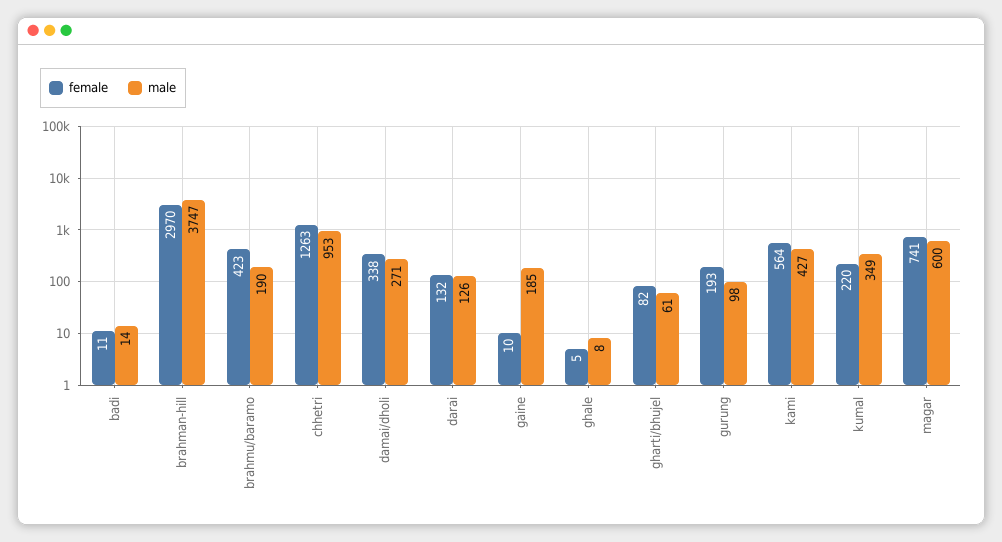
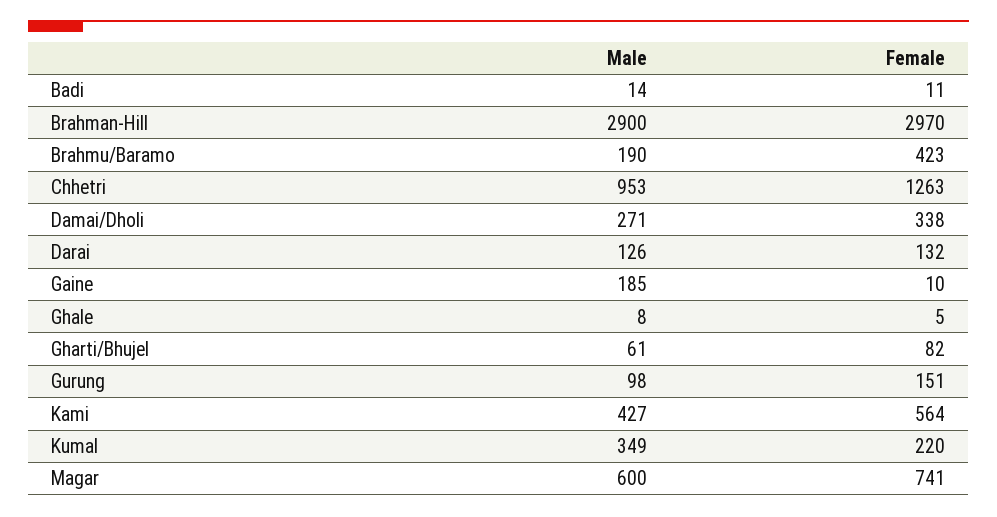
male, brahman-hill: 3747 -> 2900
female, gurung: 193 -> 151

